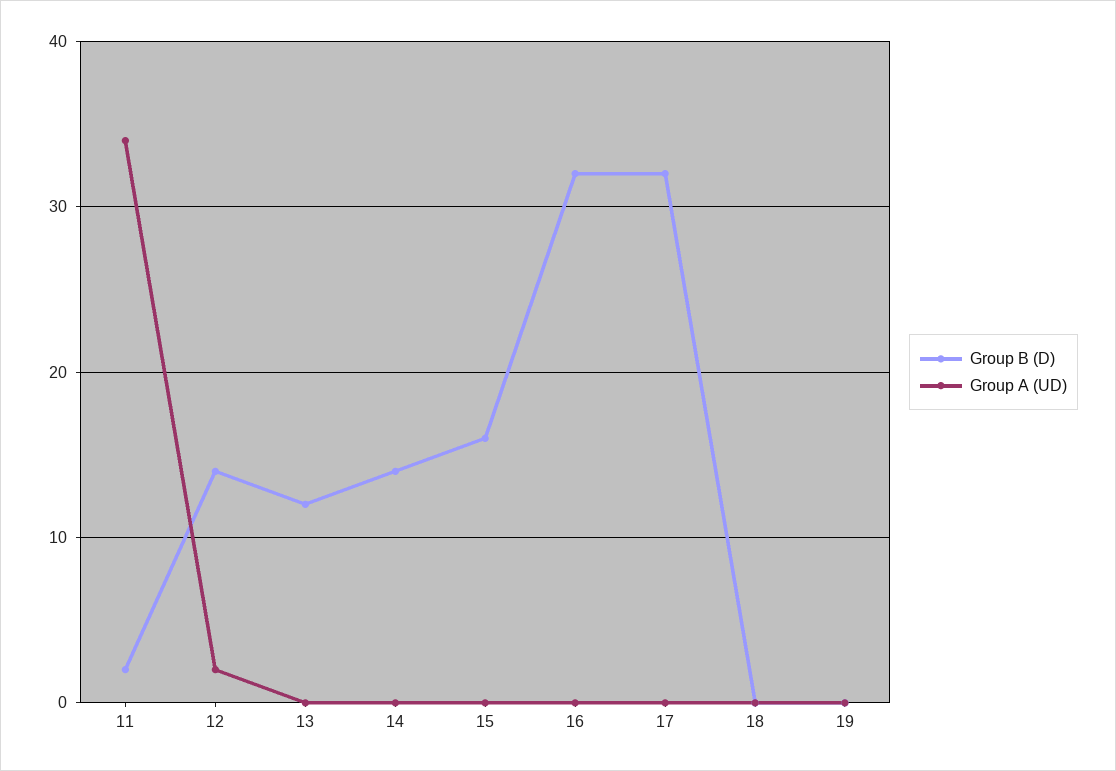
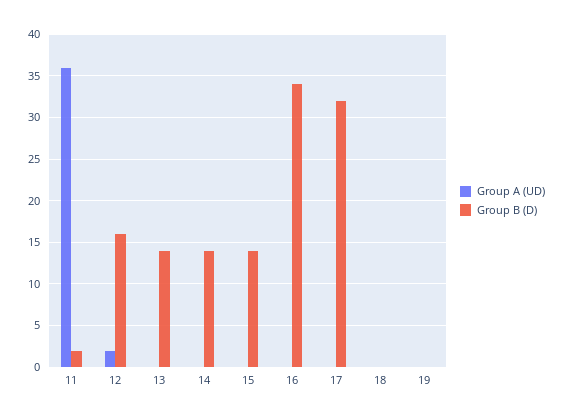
Group A (UD), 11: 34 -> 36
Group B (D), 12: 14 -> 16
Group B (D), 13: 12 -> 14
Group B (D), 15: 16 -> 14
Group B (D), 16: 32 -> 34

